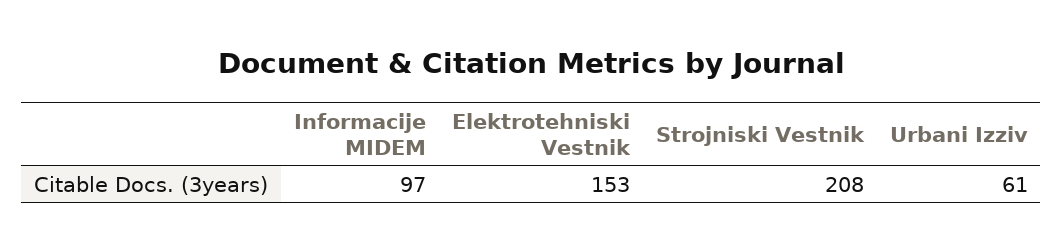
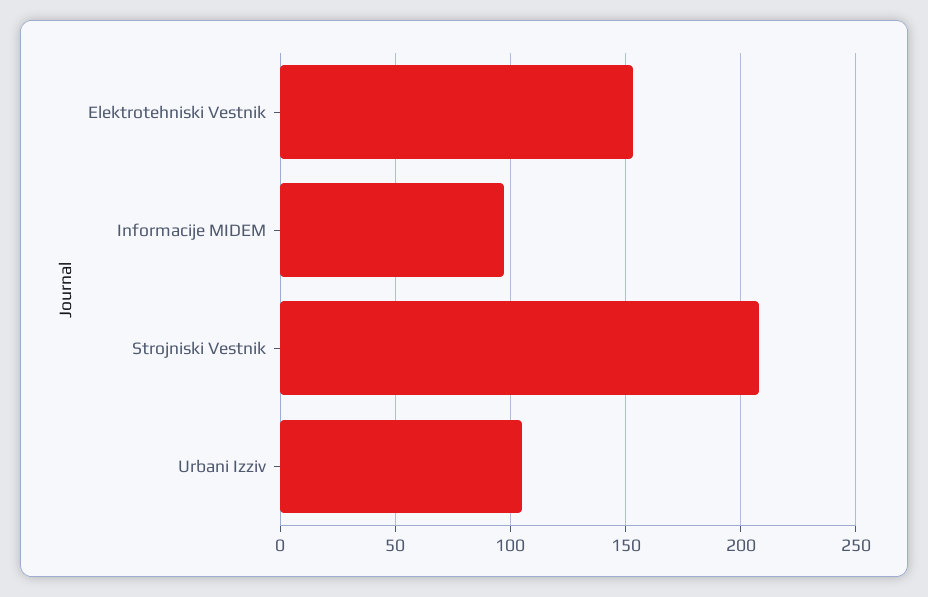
Urbani Izziv: 61 -> 105

